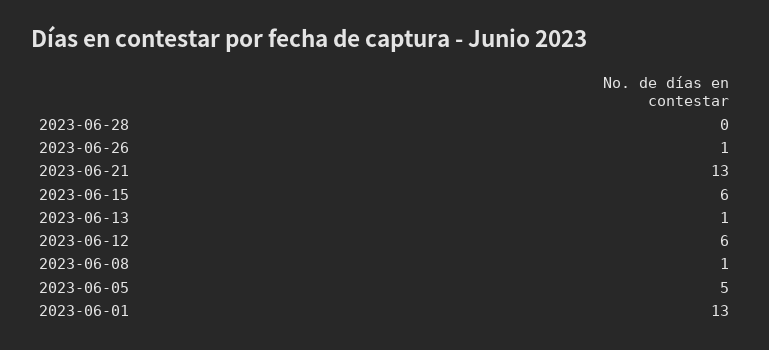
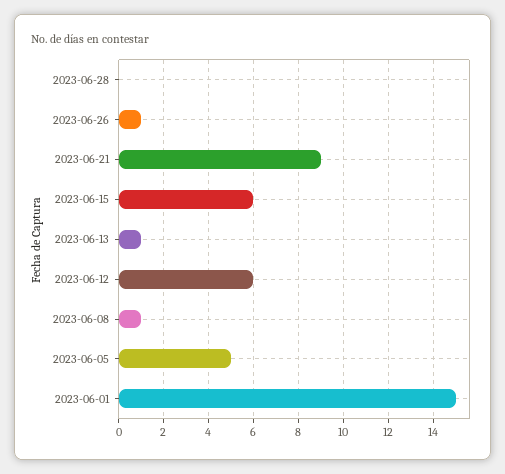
2023-06-21: 13 -> 9
2023-06-01: 13 -> 15

